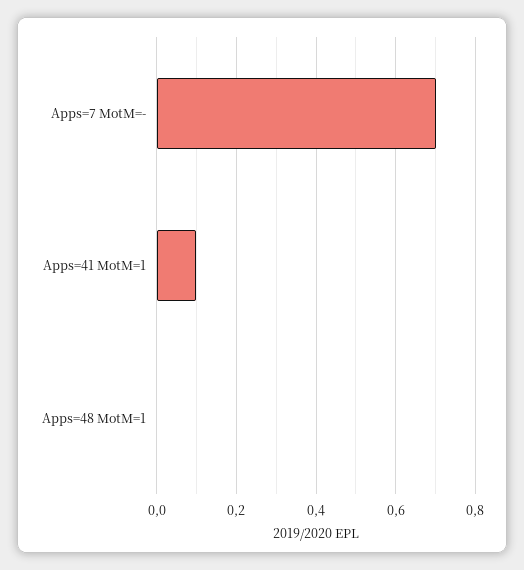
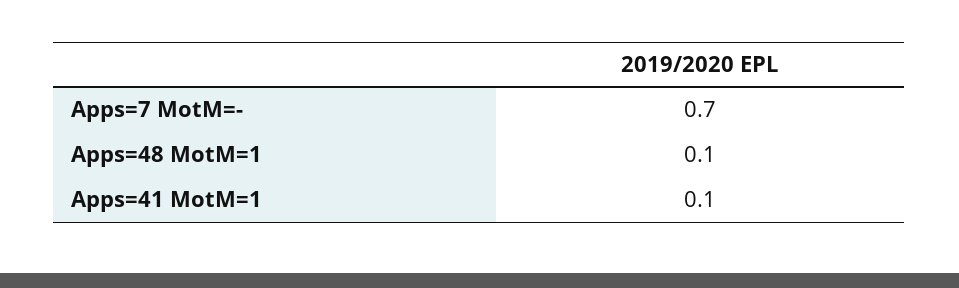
Apps=48 MotM=1: 0 -> 0.1

